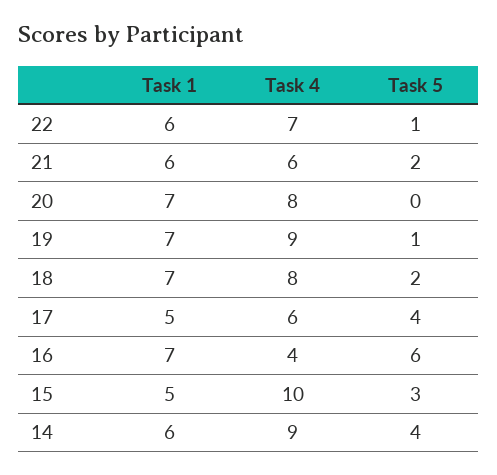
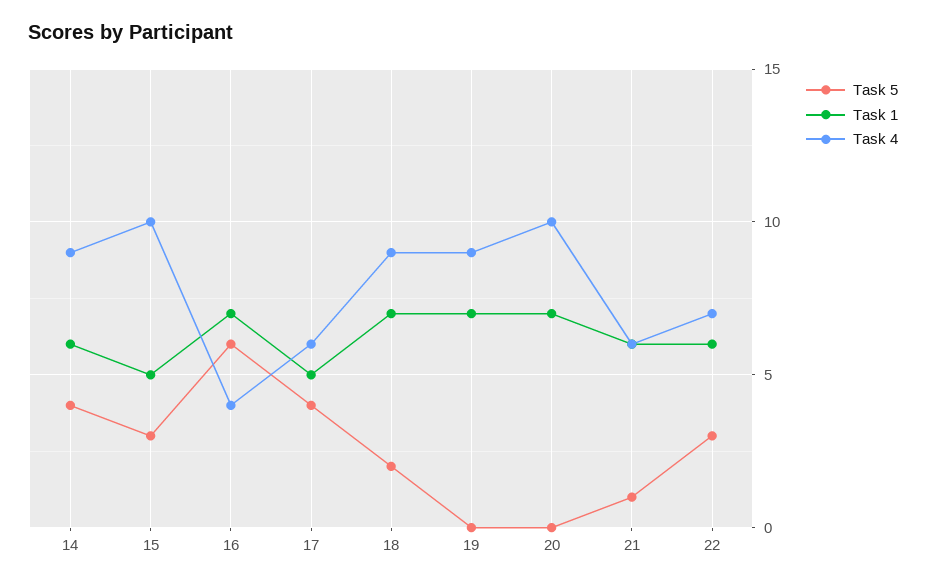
Task 5, 22: 1 -> 3
Task 5, 21: 2 -> 1
Task 4, 20: 8 -> 10
Task 5, 19: 1 -> 0
Task 4, 18: 8 -> 9

